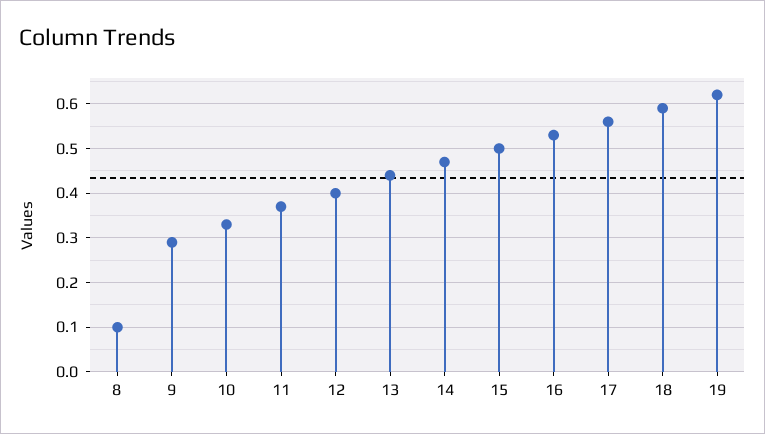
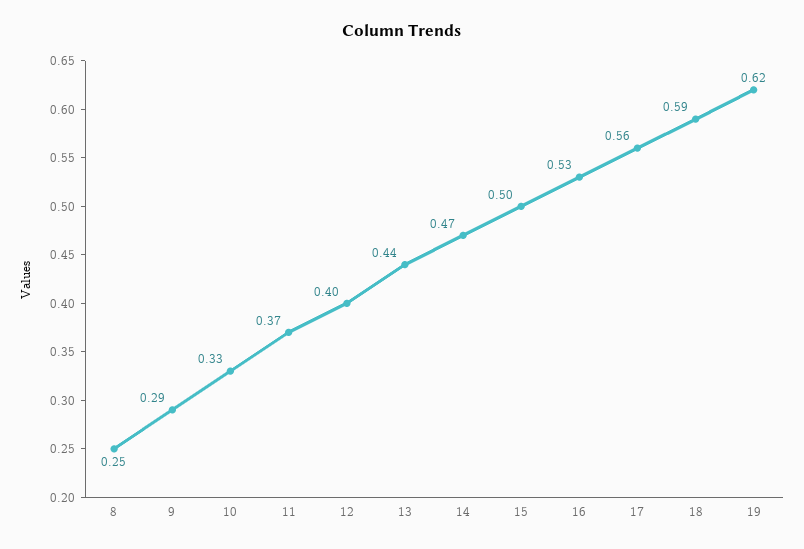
8: 0.1 -> 0.25

